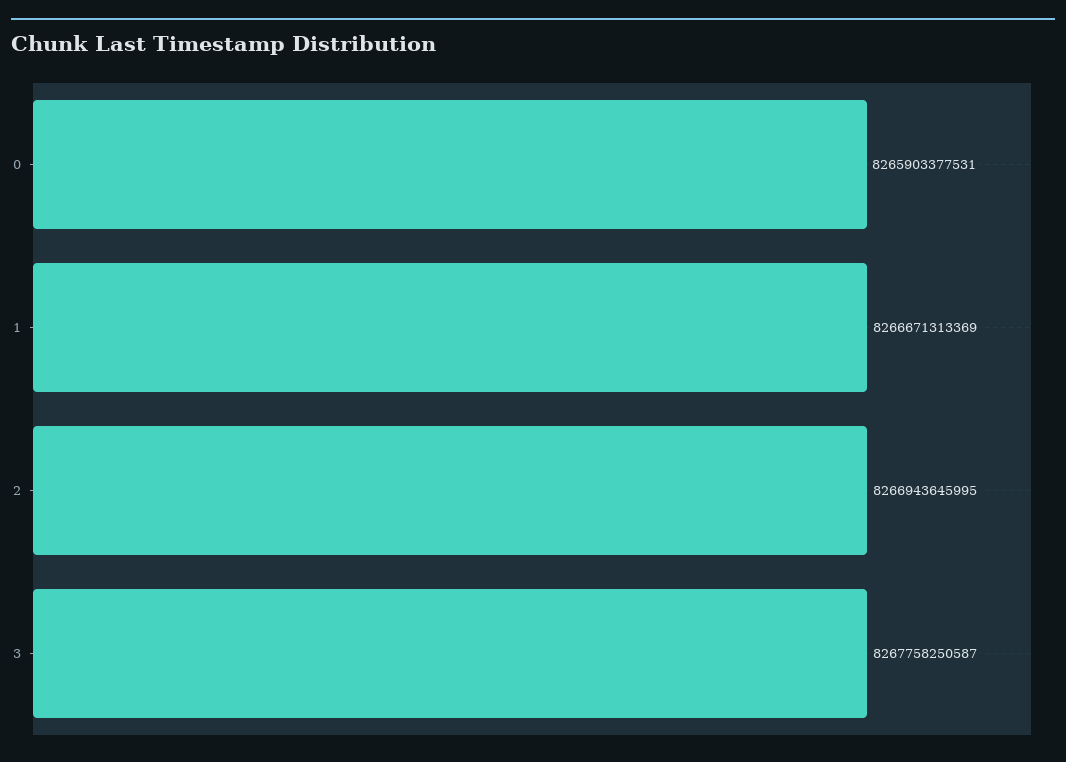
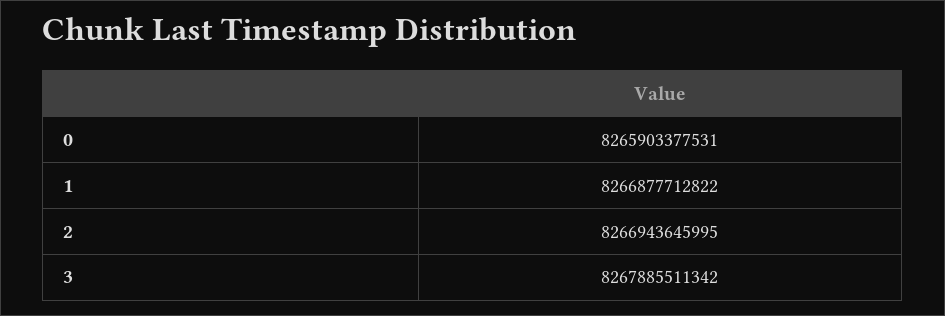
1: 8266671313369 -> 8266877712822
3: 8267758250587 -> 8267885511342

